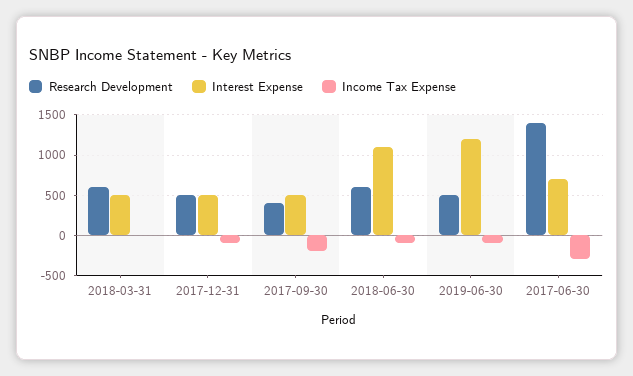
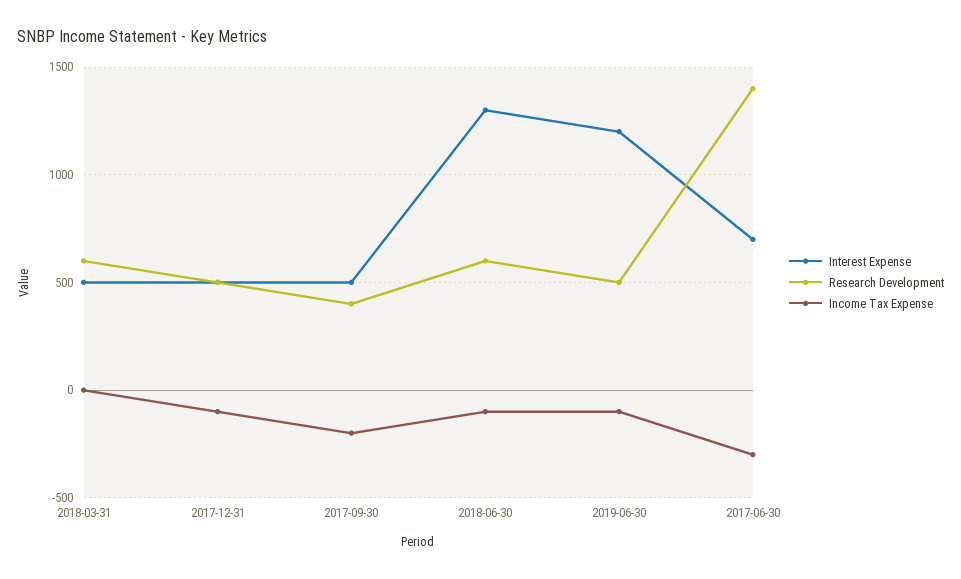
Interest Expense, 2018-06-30: 1100 -> 1300

